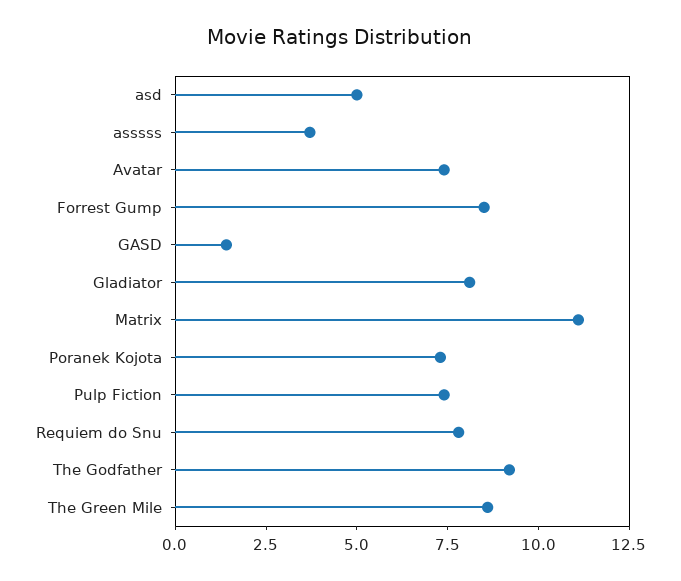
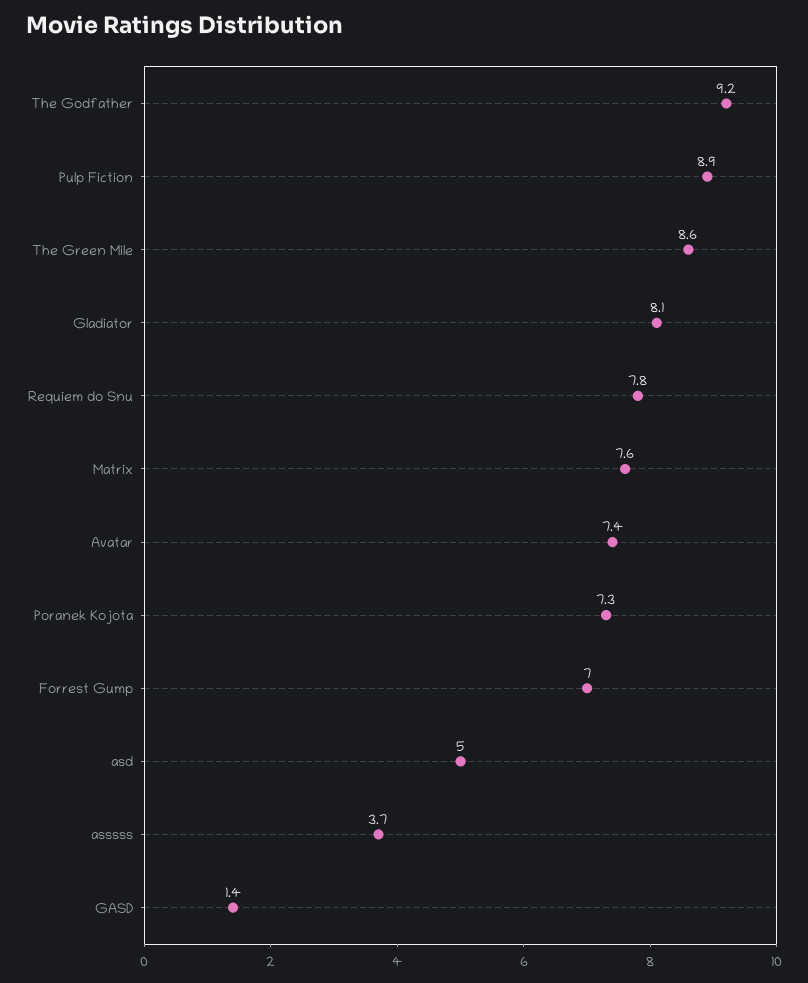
Forrest Gump: 8.5 -> 7
Matrix: 11 -> 7.6
Pulp Fiction: 7.5 -> 8.9

